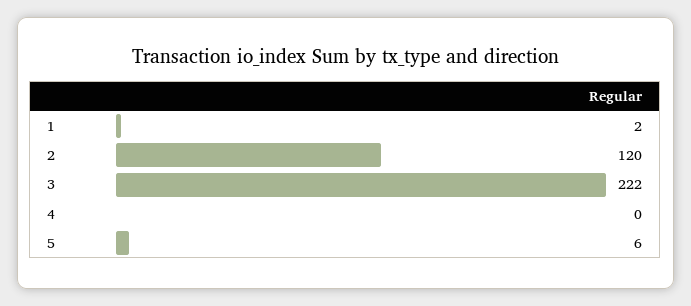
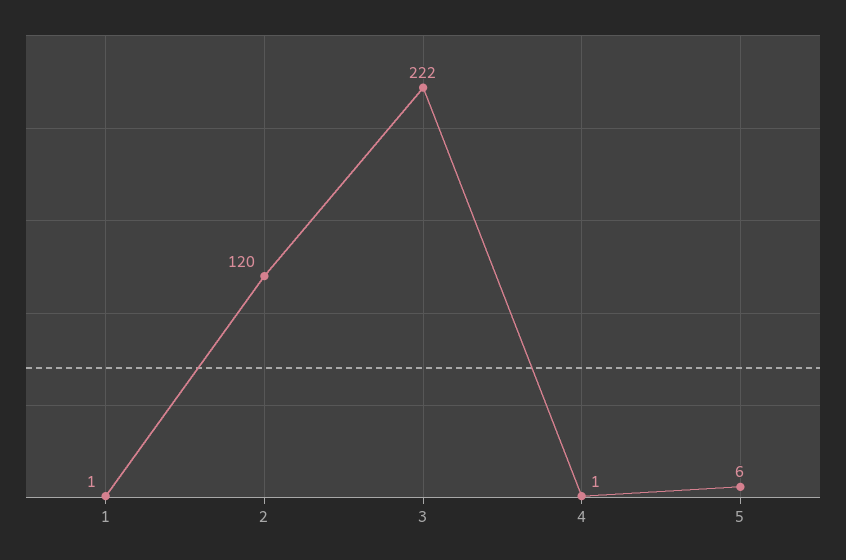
1: 2 -> 1
4: 0 -> 1

